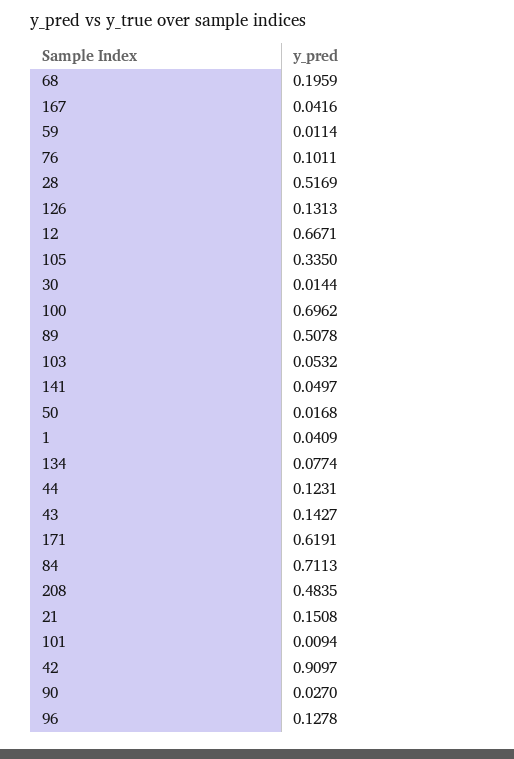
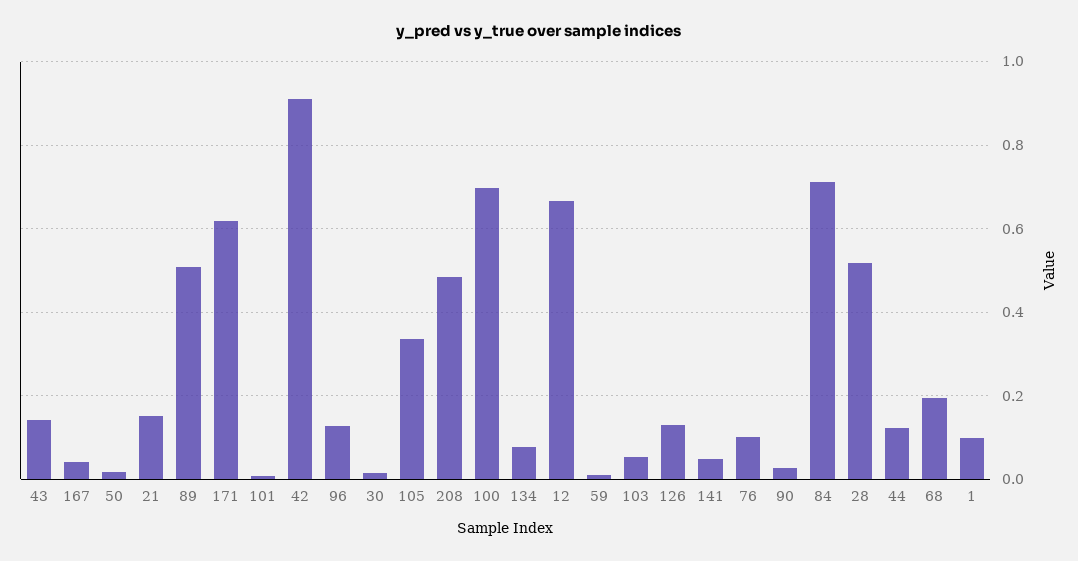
1: 0.0409 -> 0.1

